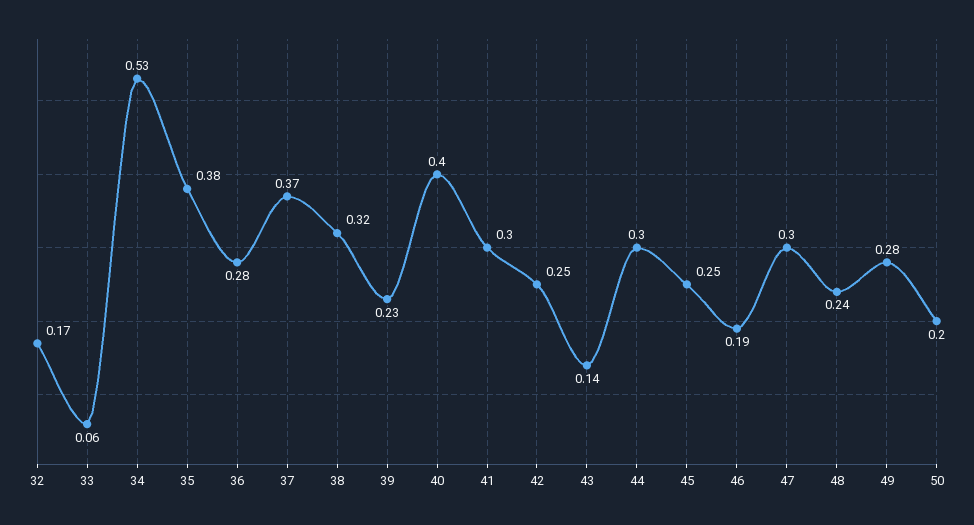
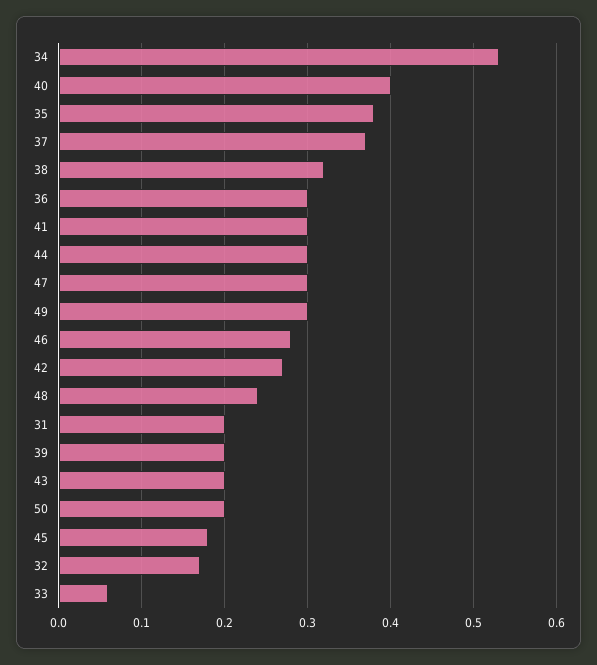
36: 0.28 -> 0.3
39: 0.23 -> 0.2
42: 0.25 -> 0.27
43: 0.14 -> 0.2
45: 0.25 -> 0.18
46: 0.19 -> 0.28
49: 0.28 -> 0.3
31: none -> 0.2

